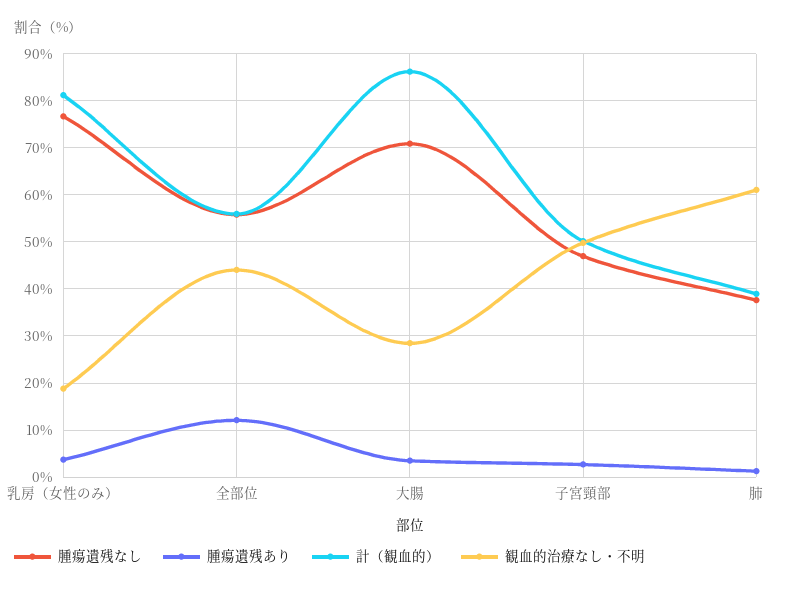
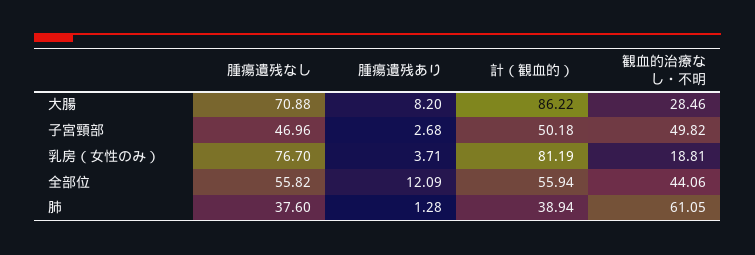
腫瘍遺残あり, 大腸: 4 -> 8.2

